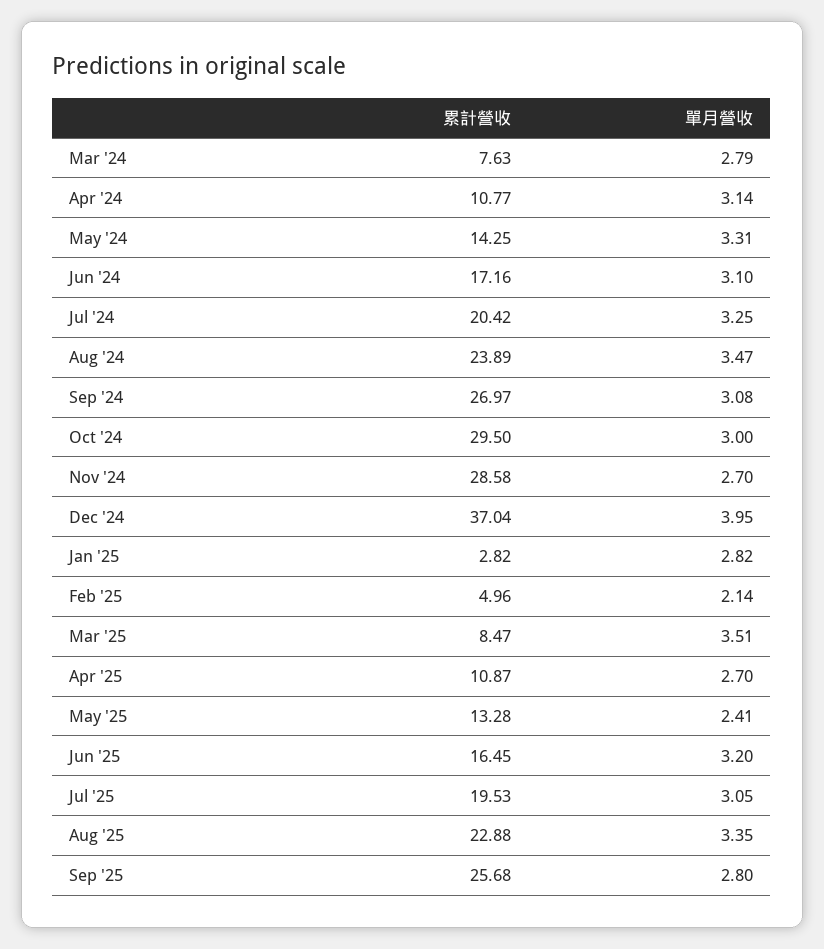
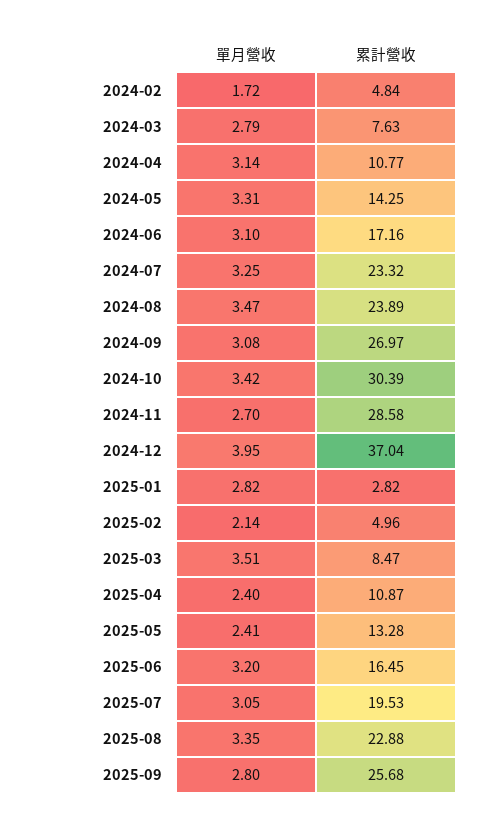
累計營收, Jul '24: 20.42 -> 23.32
累計營收, Oct '24: 29.5 -> 30.39
單月營收, Oct '24: 3 -> 3.42
單月營收, Apr '25: 2.7 -> 2.4
單月營收, 2024-02: none -> 1.72
累計營收, 2024-02: none -> 4.84

